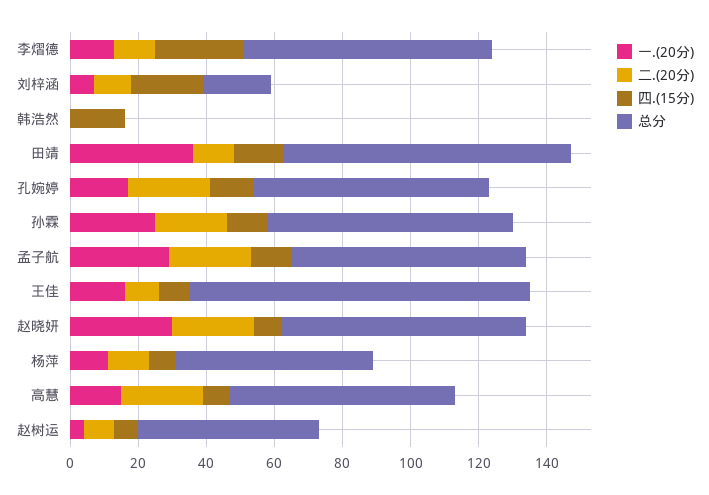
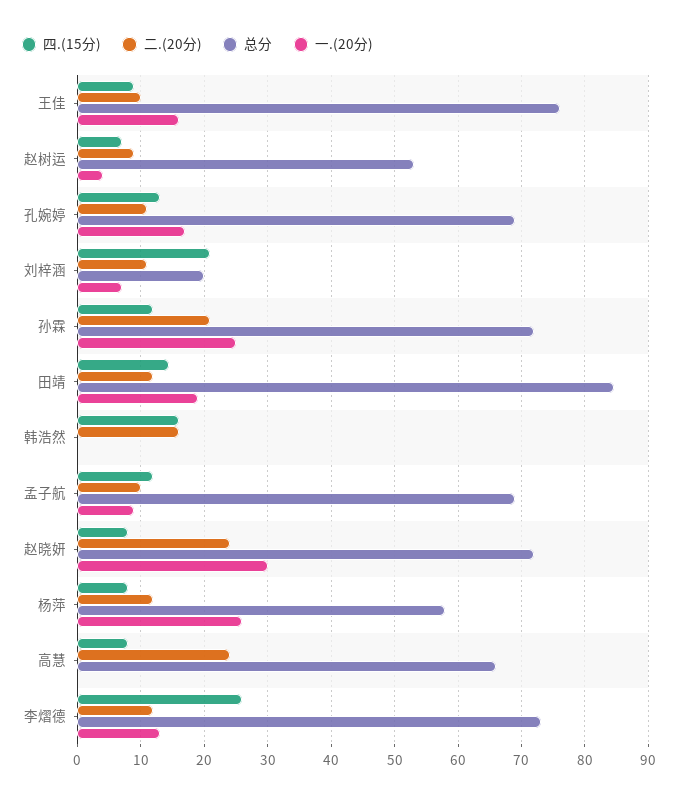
二.(20分), 韩浩然: 0 -> 16
一.(20分), 田靖: 35 -> 19
二.(20分), 孔婉婷: 25 -> 11
一.(20分), 孟子航: 30 -> 9
二.(20分), 孟子航: 25 -> 10
总分, 王佳: 100 -> 76
一.(20分), 杨萍: 10 -> 26
一.(20分), 高慧: 15 -> 0

